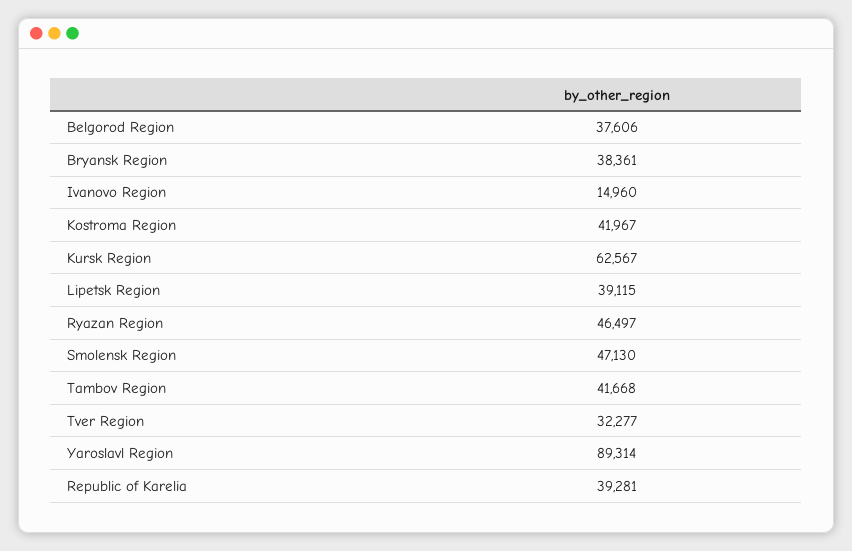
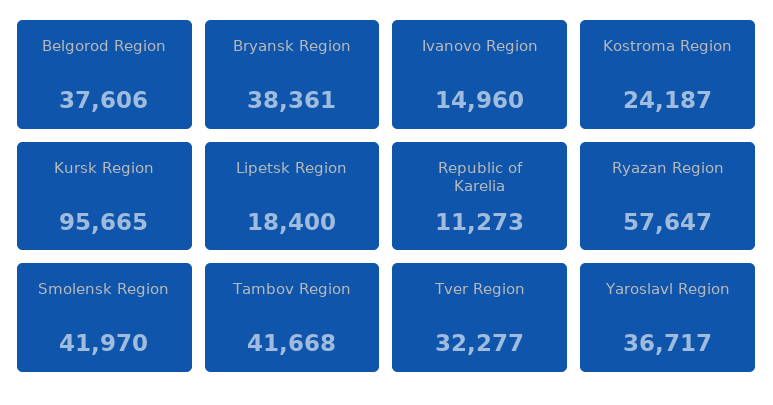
Kostroma Region: 41967 -> 24187
Kursk Region: 62567 -> 95665
Lipetsk Region: 39115 -> 18400
Ryazan Region: 46497 -> 57647
Smolensk Region: 47130 -> 41970
Yaroslavl Region: 89314 -> 36717
Republic of Karelia: 39281 -> 11273

